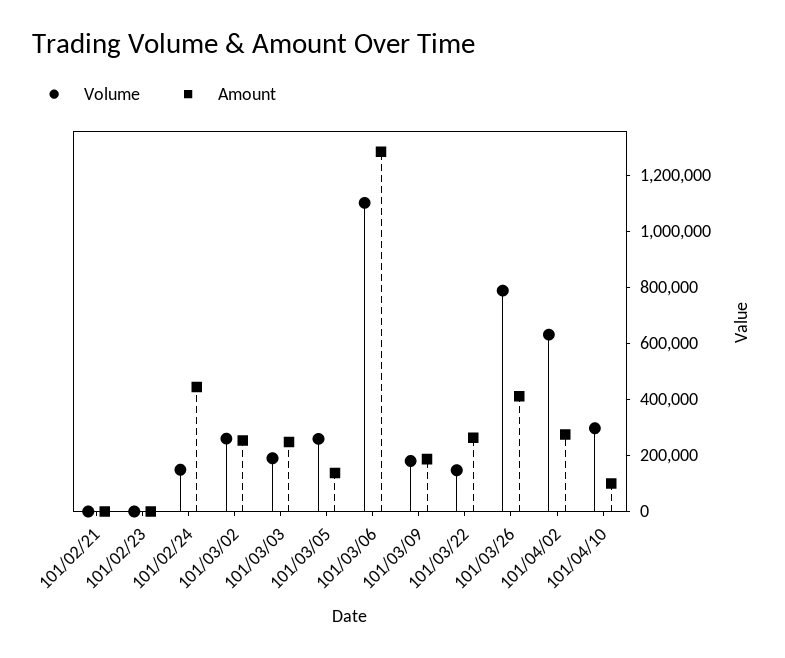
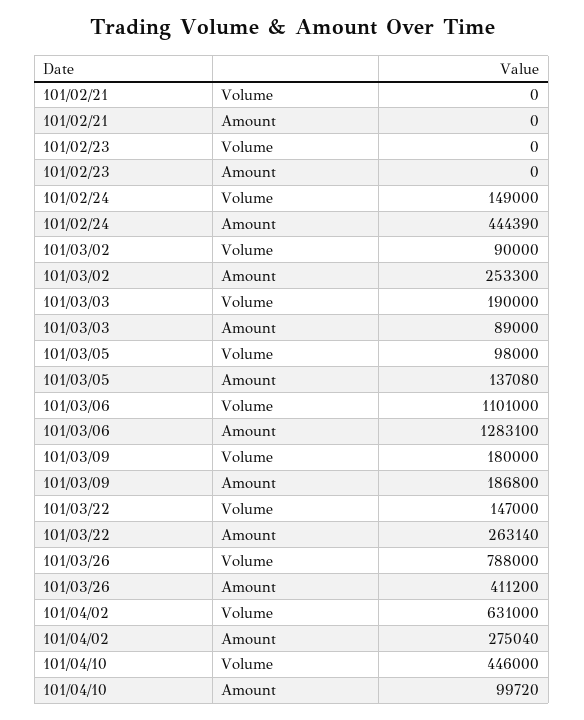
Volume, 101/03/02: 250000 -> 90000
Amount, 101/03/03: 250000 -> 89000
Volume, 101/03/05: 250000 -> 98000
Volume, 101/04/10: 300000 -> 446000

